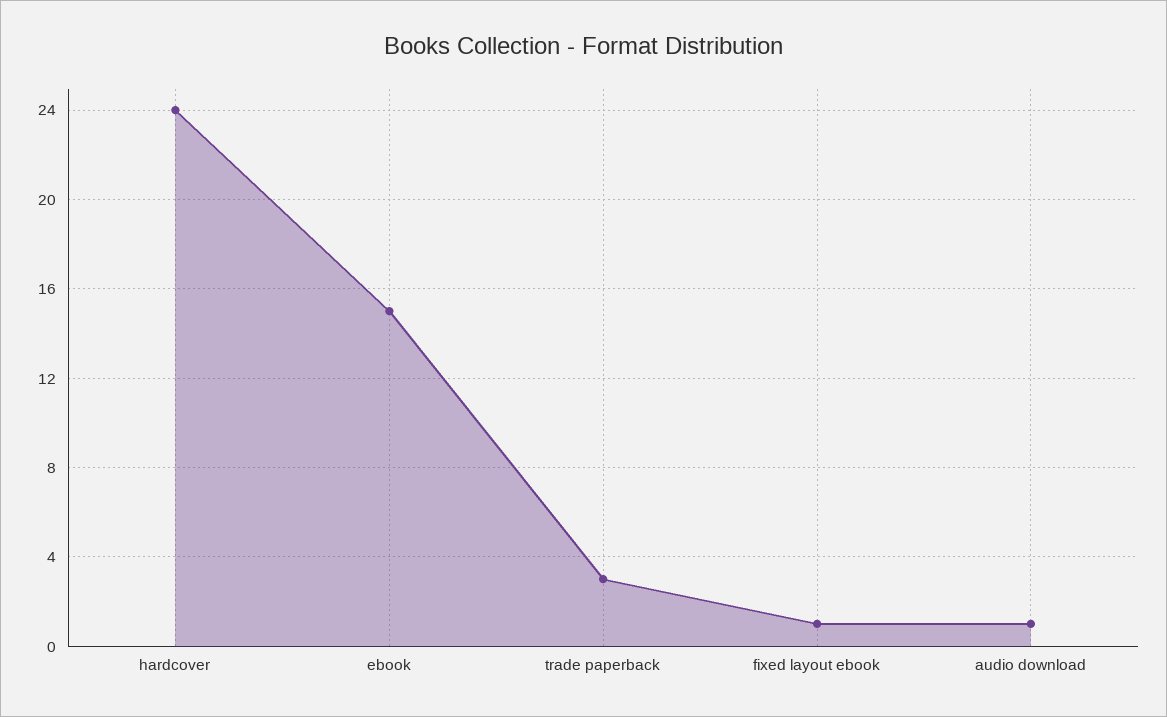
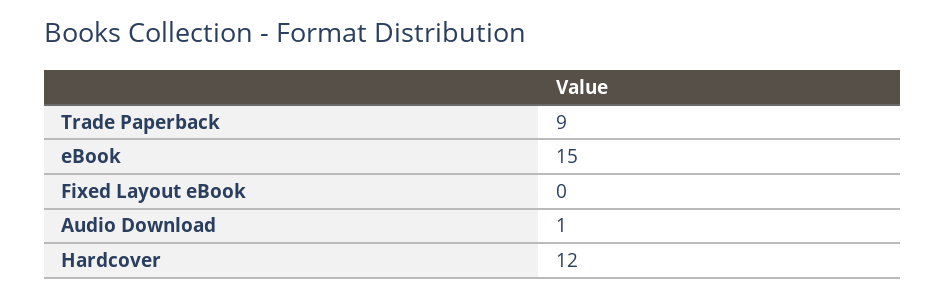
hardcover: 24 -> 12
trade paperback: 3 -> 9
fixed layout ebook: 1 -> 0

